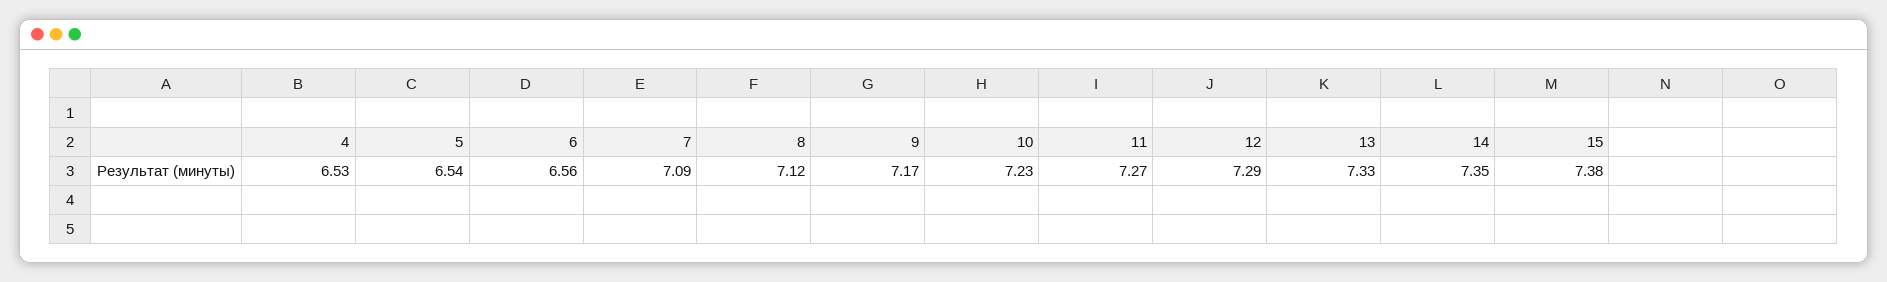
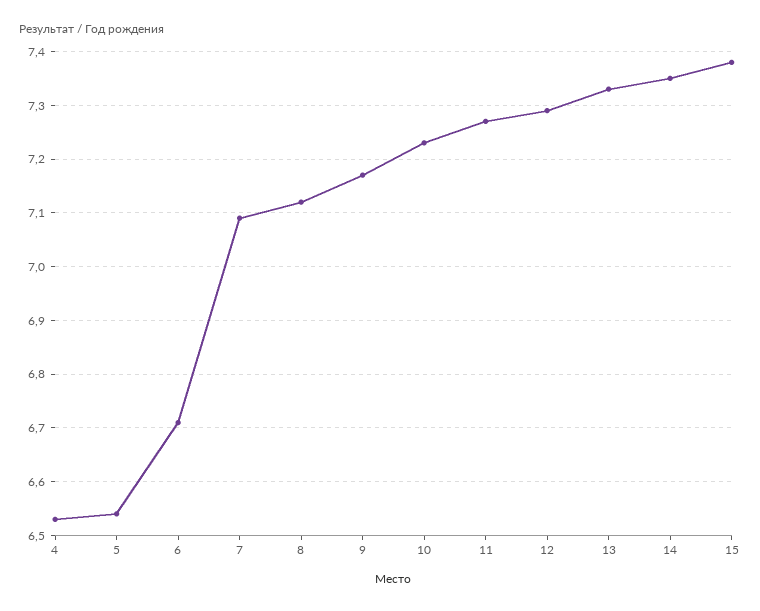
6: 6.56 -> 6.7

